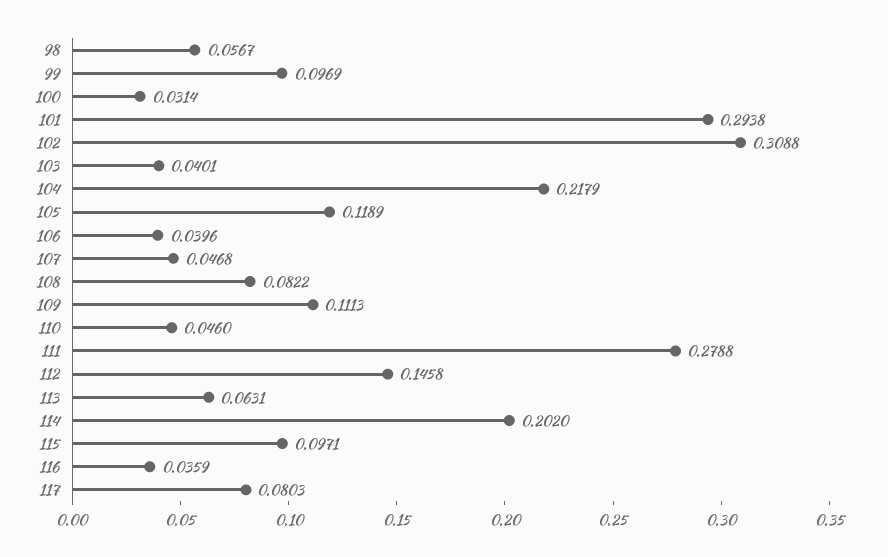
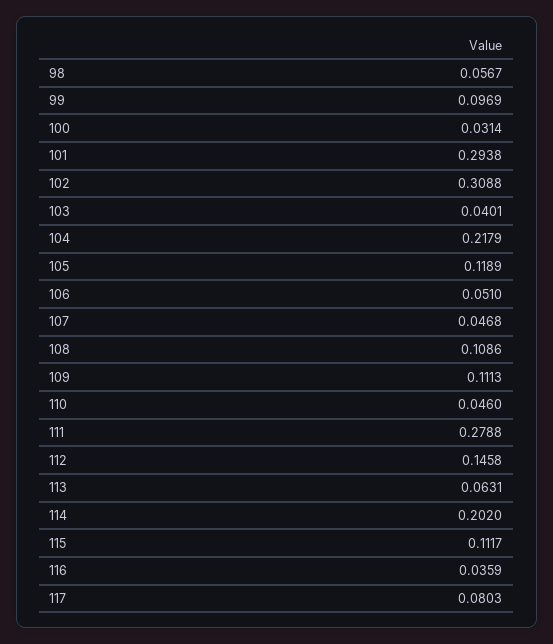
106: 0.0396 -> 0.051
108: 0.0822 -> 0.1086
115: 0.0971 -> 0.1117

